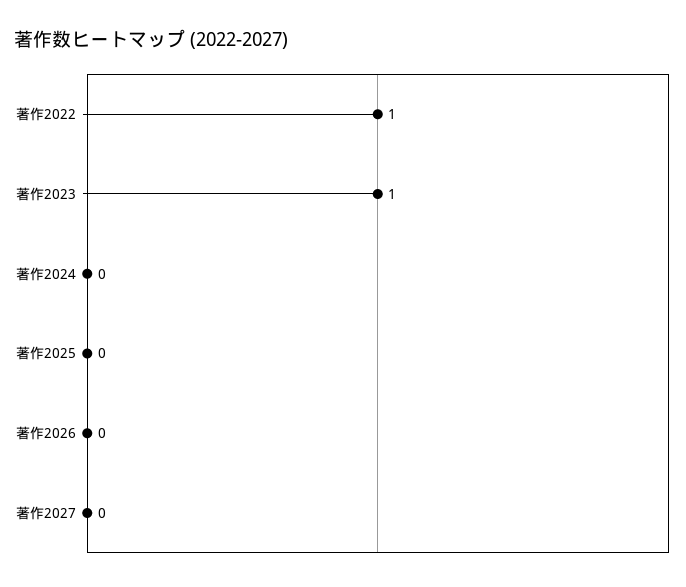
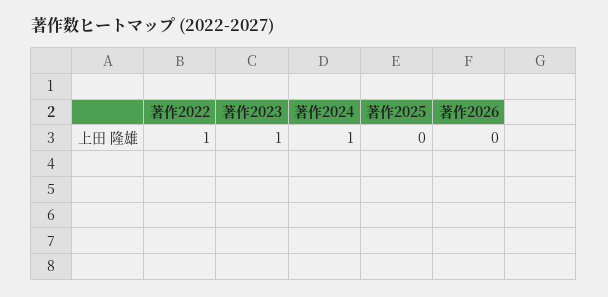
著作2024: 0 -> 1
著作2027: 0 -> none

